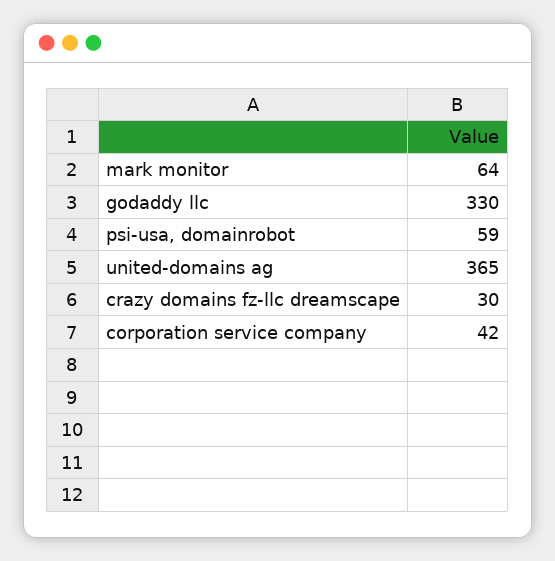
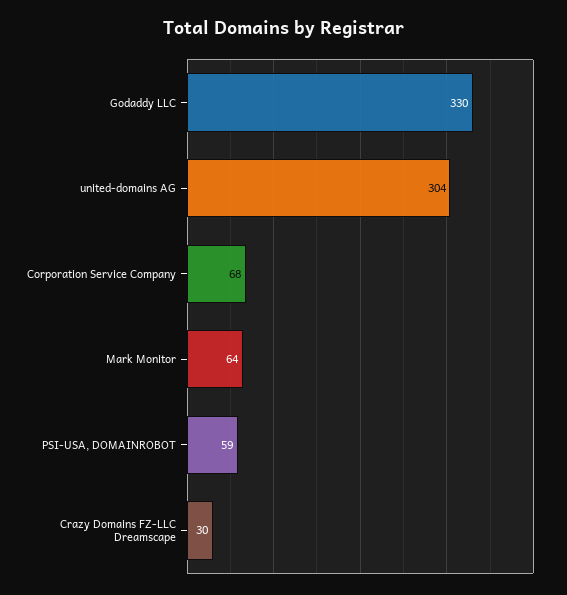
united-domains ag: 365 -> 304
corporation service company: 42 -> 68

